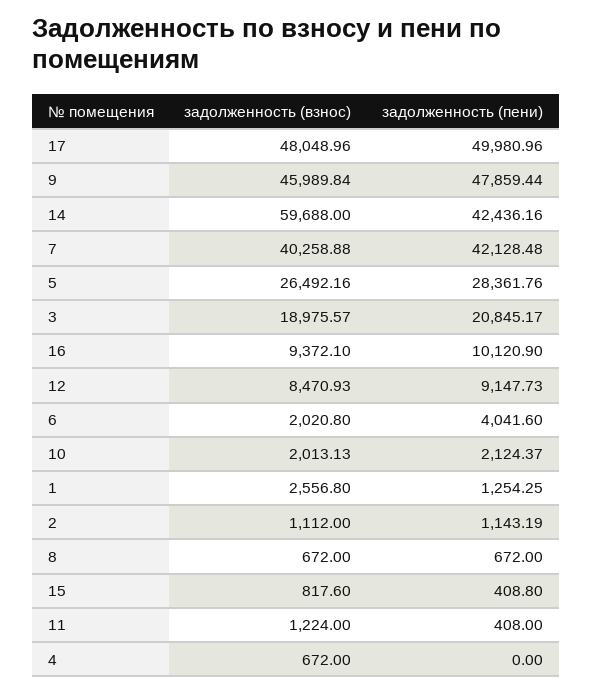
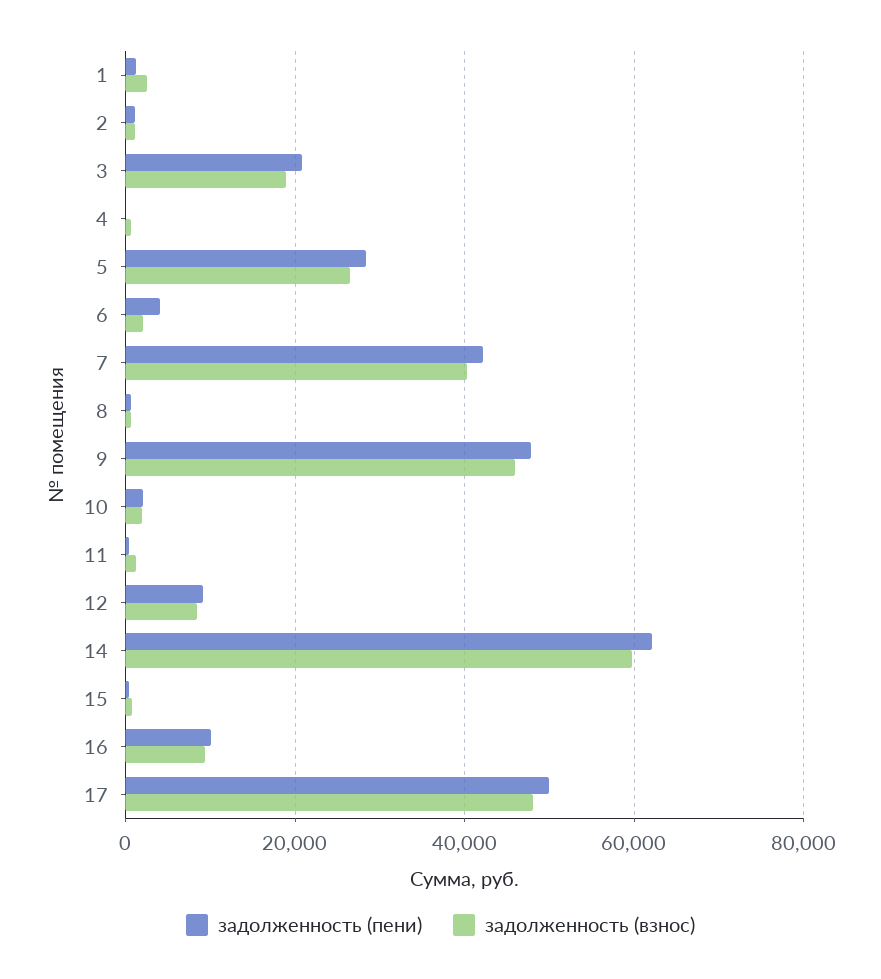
задолженность (пени), 14: 42436.16 -> 62000

